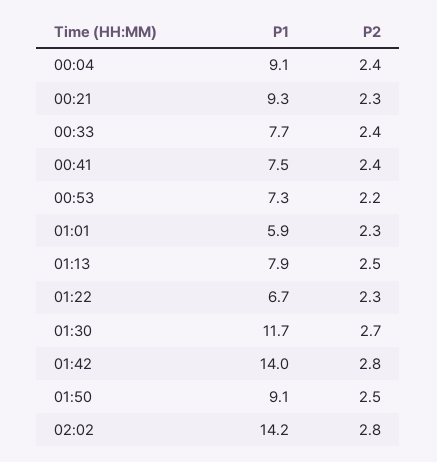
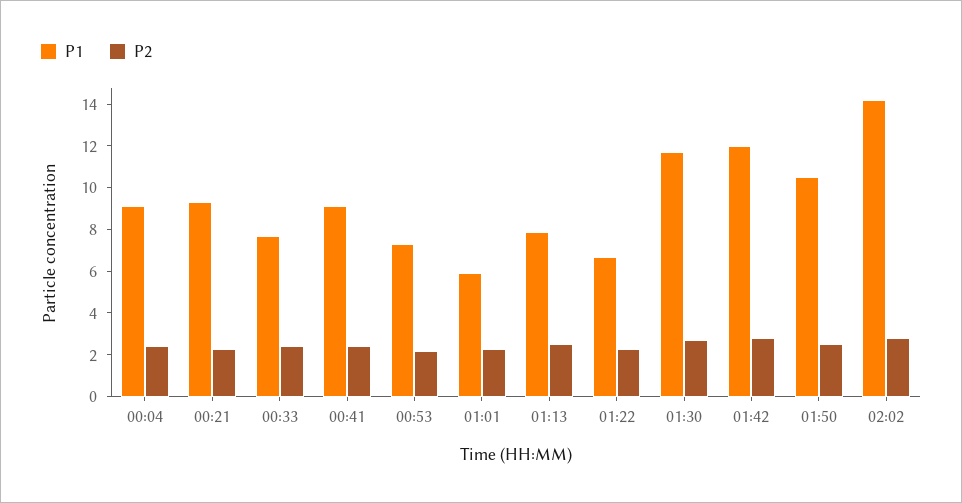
P1, 00:41: 7.5 -> 9
P1, 01:42: 14 -> 12
P1, 01:50: 9.1 -> 10.5

